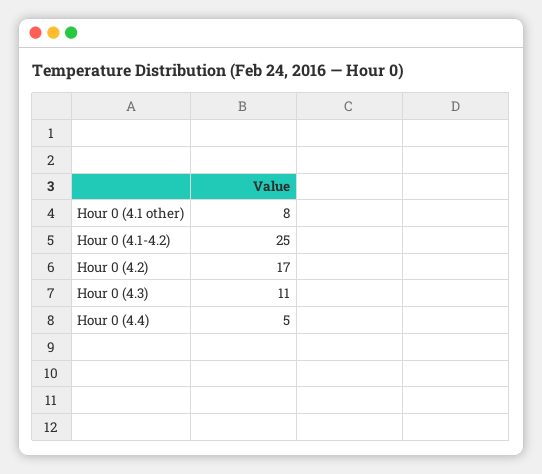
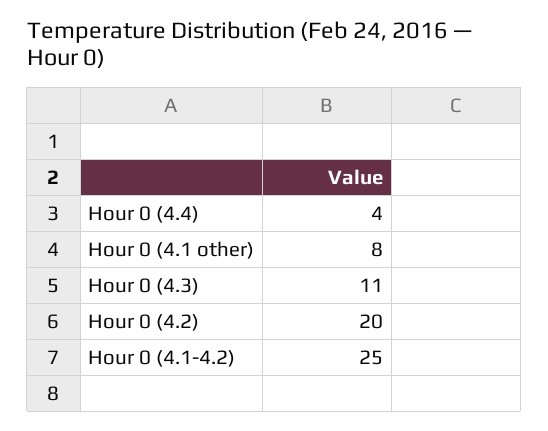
Hour 0 (4.2): 17 -> 20
Hour 0 (4.4): 5 -> 4

